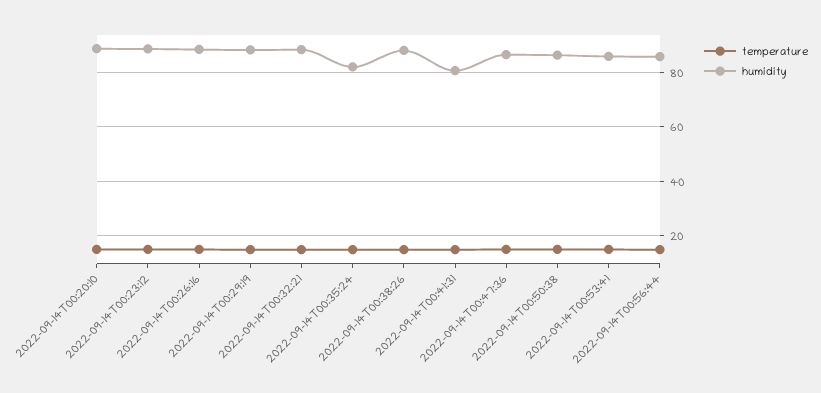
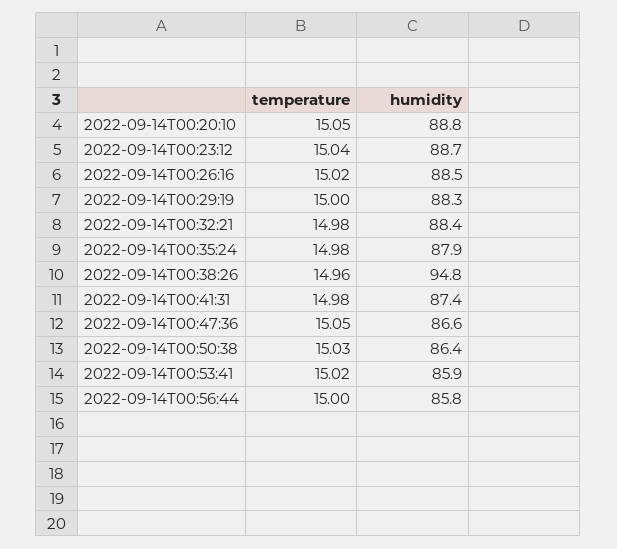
humidity, 2022-09-14T00:35:24: 82.5 -> 87.9
humidity, 2022-09-14T00:38:26: 87.5 -> 94.8
humidity, 2022-09-14T00:41:31: 80 -> 87.4

